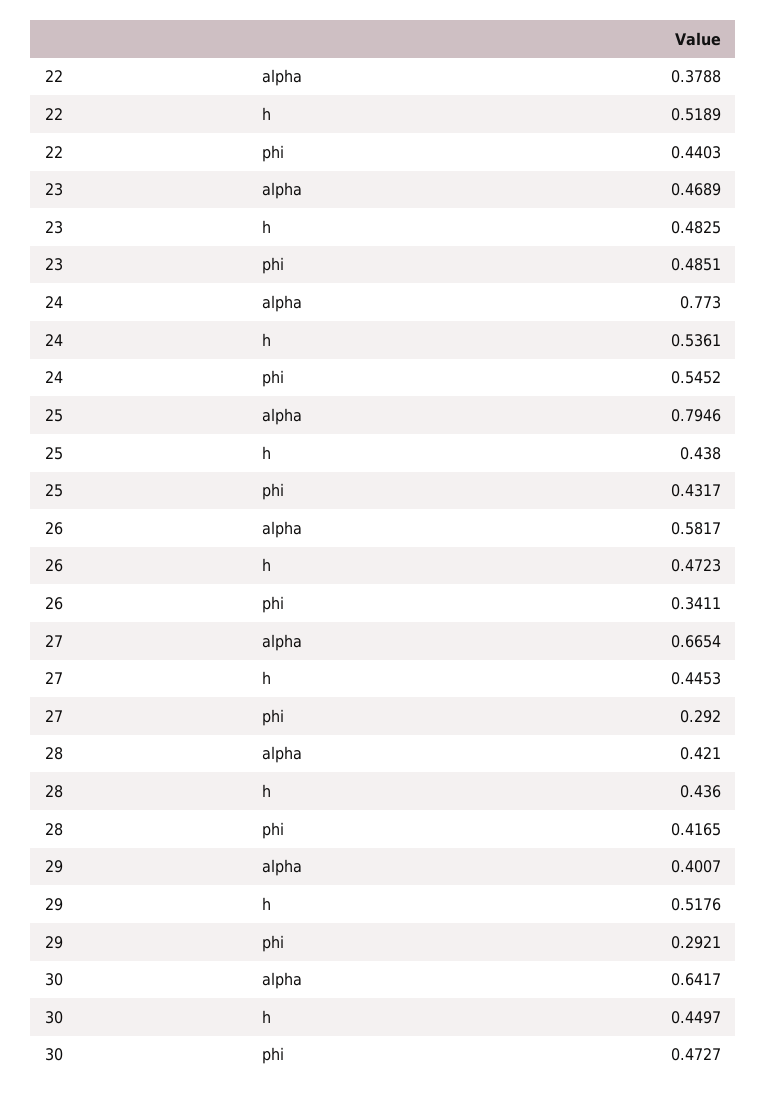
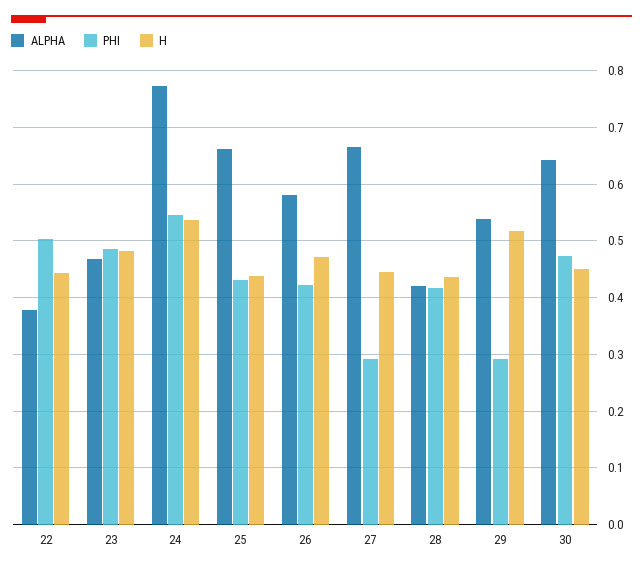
h, 22: 0.5189 -> 0.44
phi, 22: 0.4403 -> 0.5
alpha, 25: 0.7946 -> 0.66
phi, 26: 0.3411 -> 0.42
alpha, 29: 0.4007 -> 0.54

